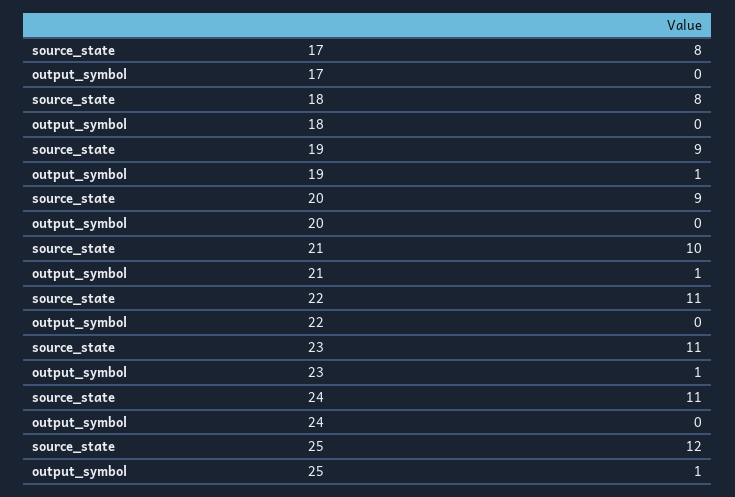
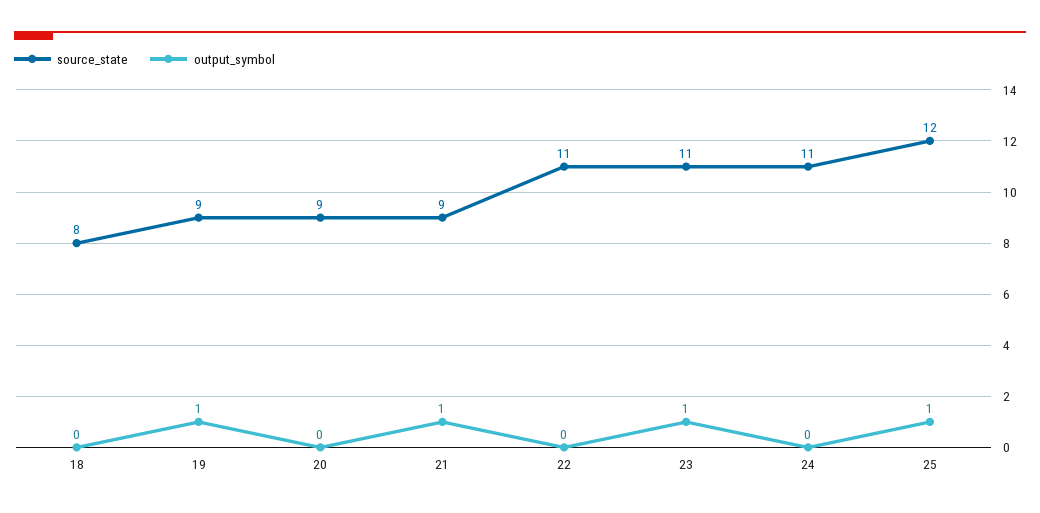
source_state, 17: 8 -> none
output_symbol, 17: 0 -> none
source_state, 21: 10 -> 9

